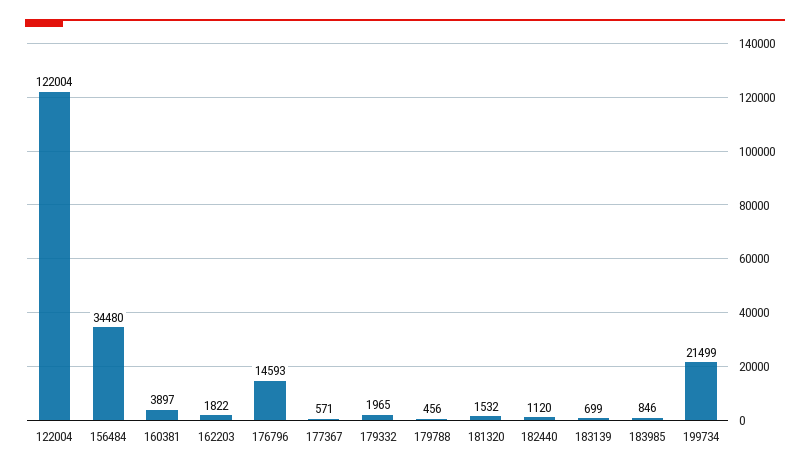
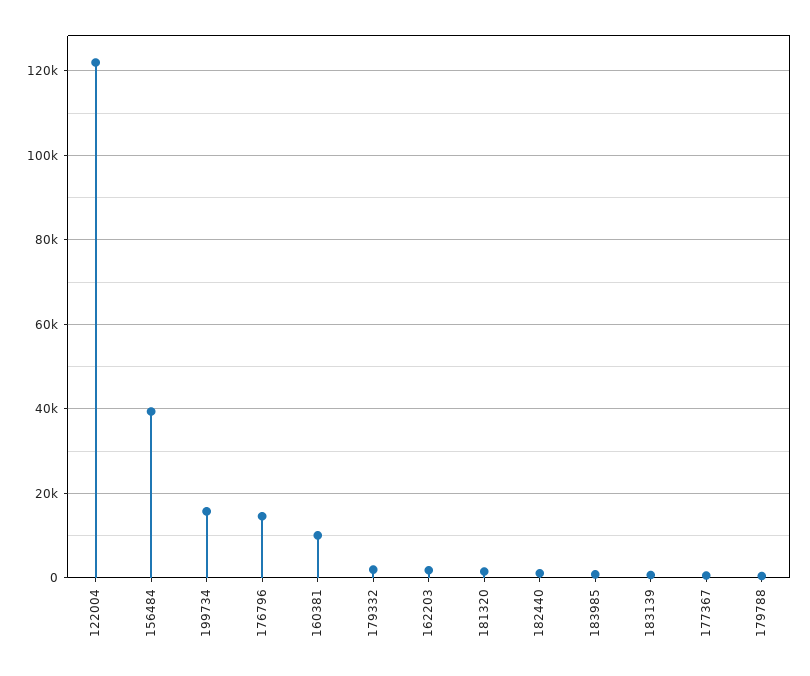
156484: 34480 -> 40000
160381: 3897 -> 10000
199734: 21499 -> 16000

